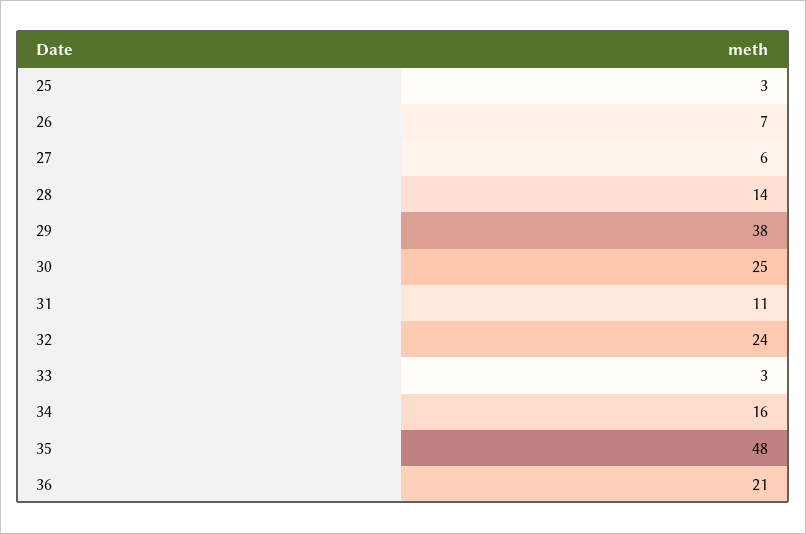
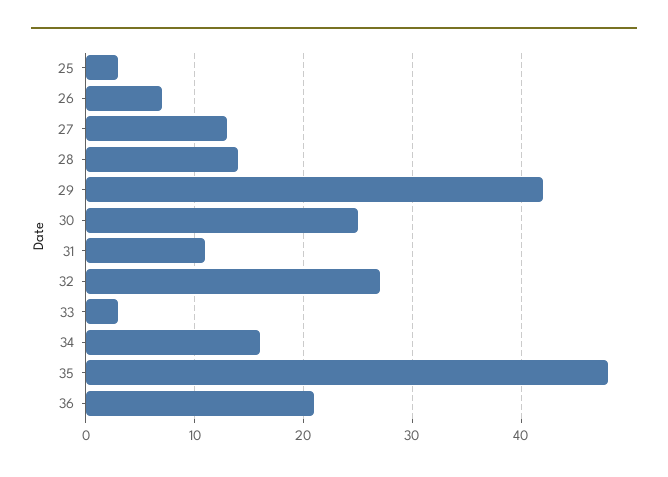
27: 6 -> 13
29: 38 -> 42
32: 24 -> 27

